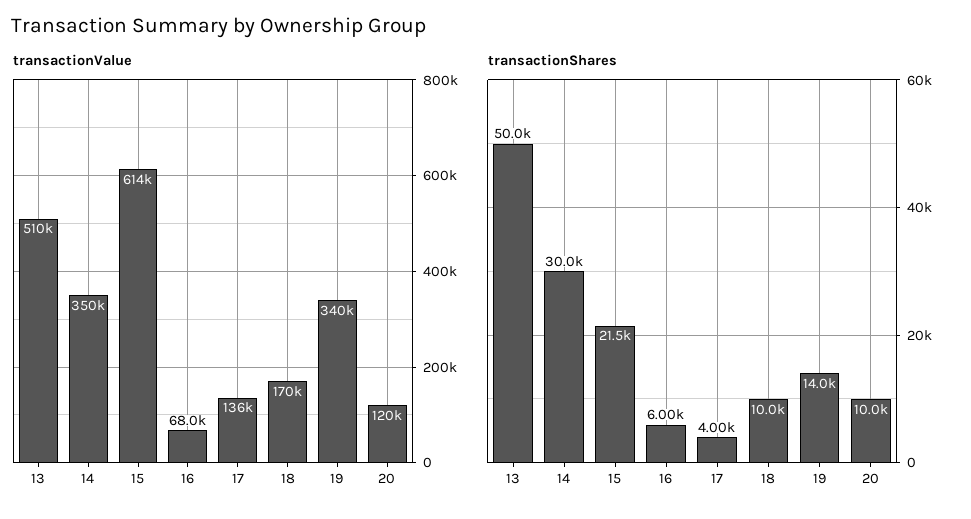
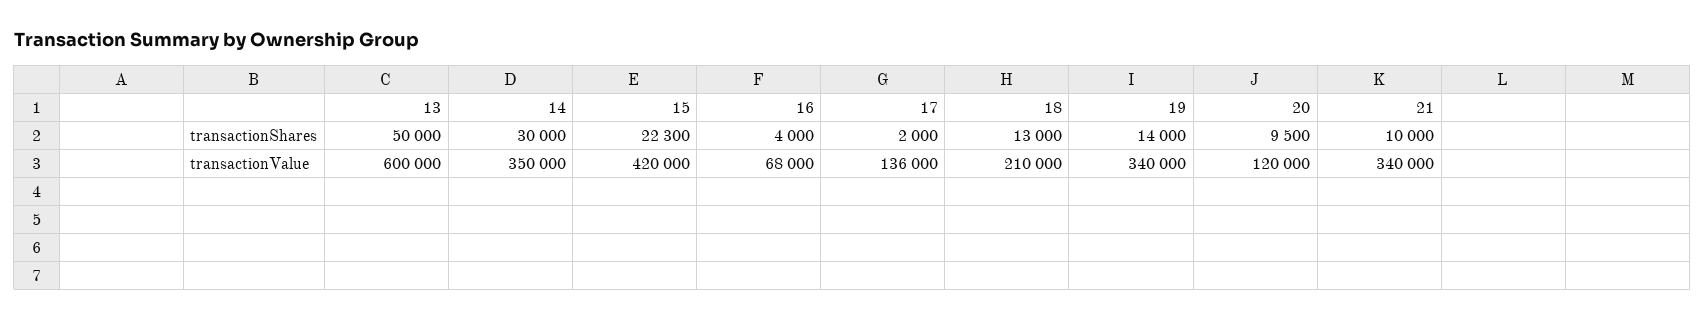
transactionValue, 13: 510000 -> 600000
transactionValue, 15: 614000 -> 420000
transactionValue, 18: 170000 -> 210000
transactionShares, 15: 21500 -> 22300
transactionShares, 16: 6000 -> 4000
transactionShares, 17: 4000 -> 2000
transactionShares, 18: 10000 -> 13000
transactionShares, 20: 10000 -> 9500
transactionShares, 21: none -> 10000
transactionValue, 21: none -> 340000

